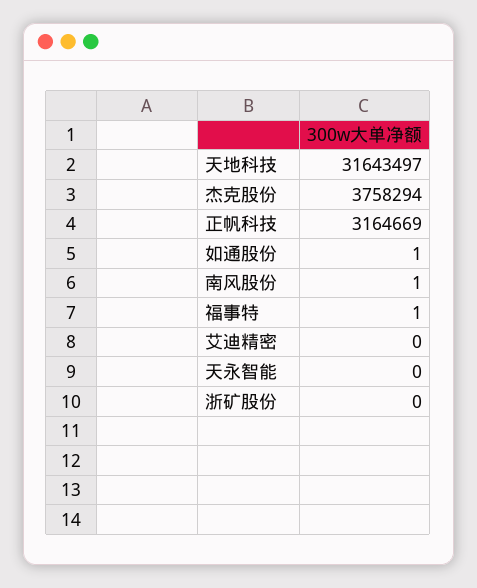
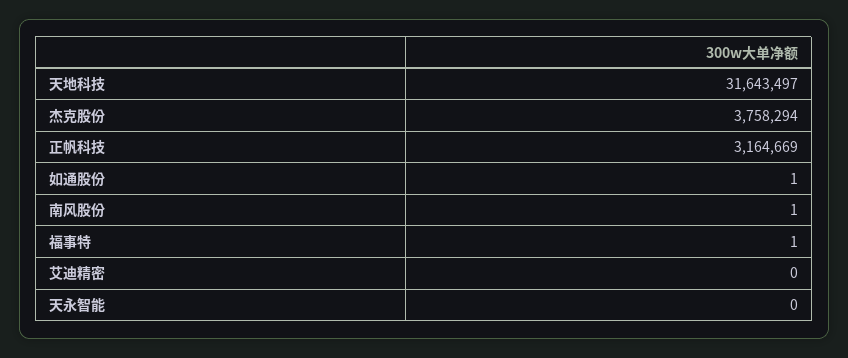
浙矿股份: 0 -> none

